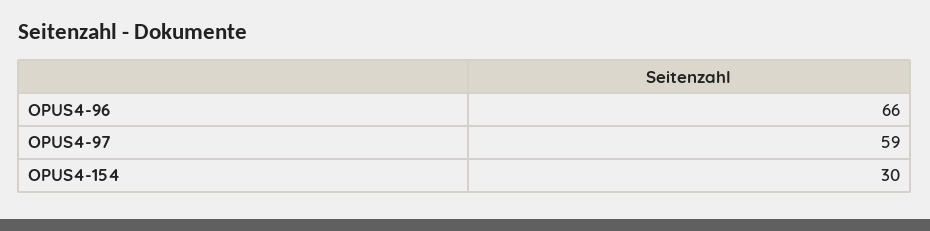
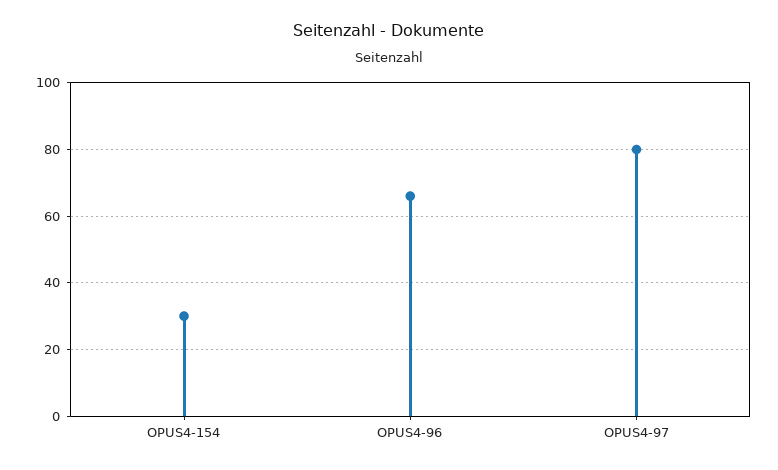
OPUS4-97: 59 -> 80

